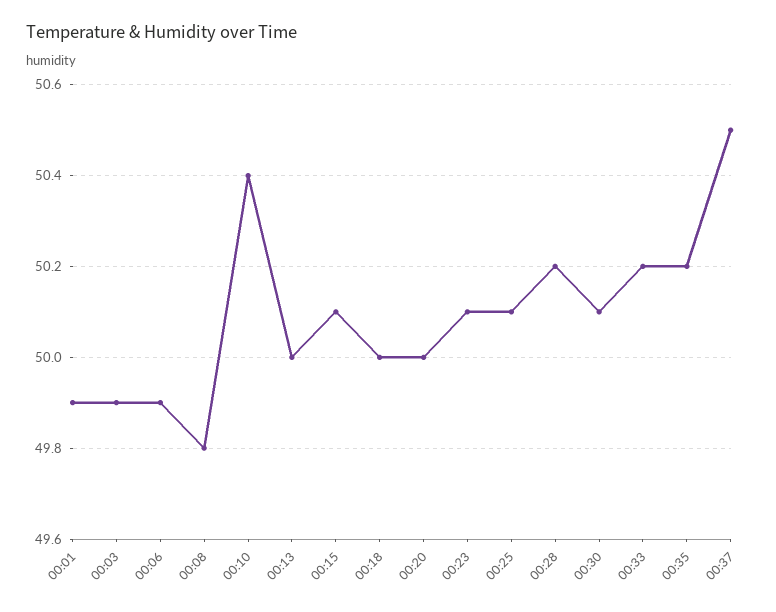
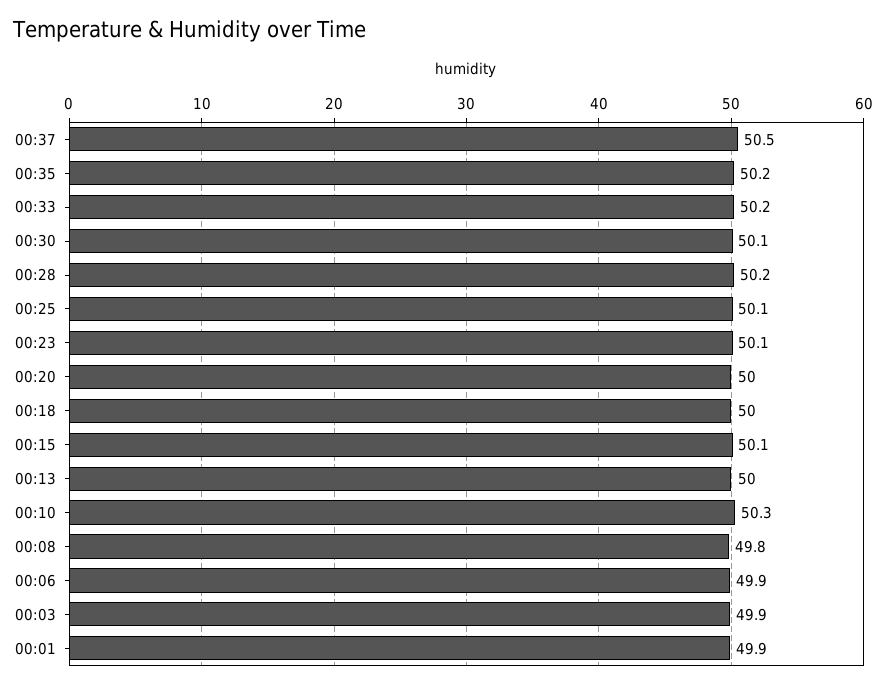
00:10: 50.4 -> 50.3

